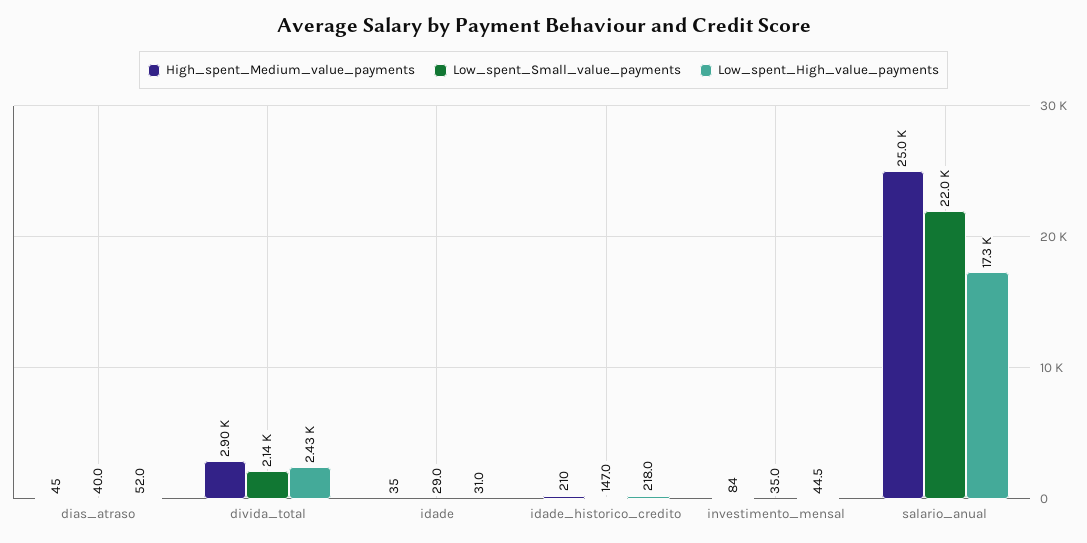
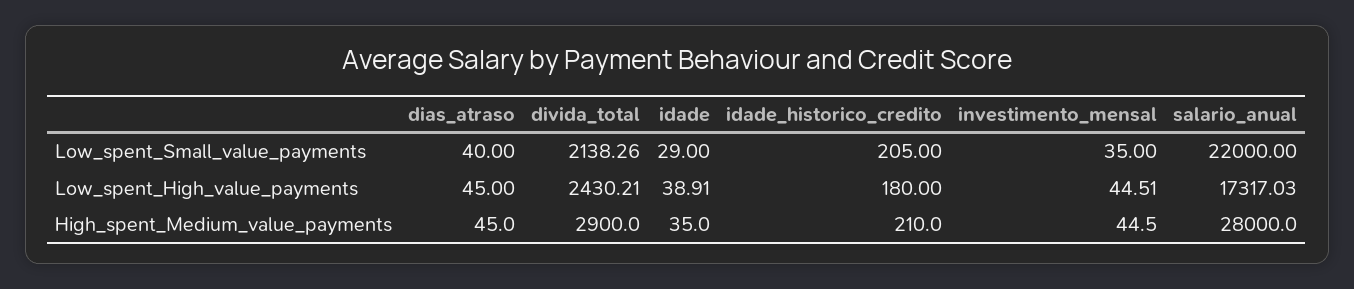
Low_spent_High_value_payments, dias_atraso: 52 -> 45
Low_spent_High_value_payments, idade: 31 -> 38.91
Low_spent_Small_value_payments, idade_historico_credito: 147 -> 205
Low_spent_High_value_payments, idade_historico_credito: 218 -> 180
High_spent_Medium_value_payments, investimento_mensal: 84 -> 44.5
High_spent_Medium_value_payments, salario_anual: 25000 -> 28000

